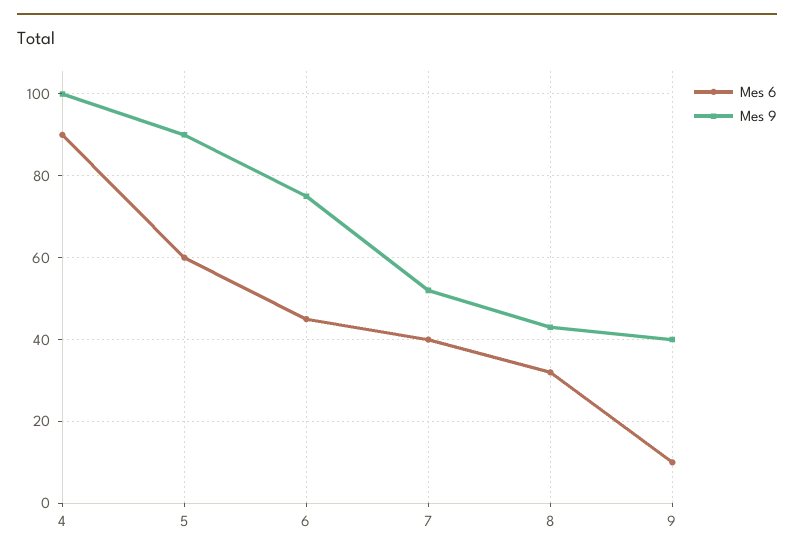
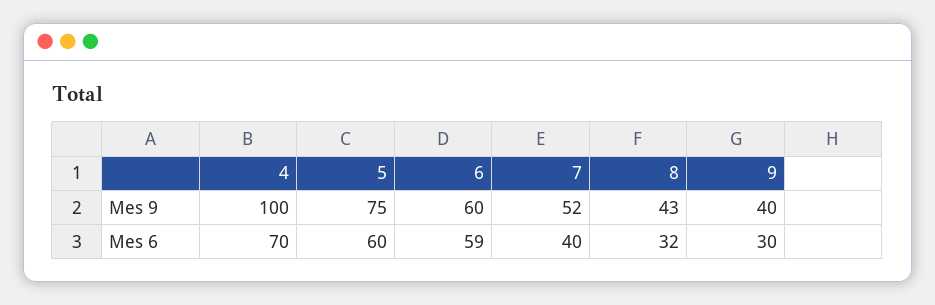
Mes 6, 4: 90 -> 70
Mes 9, 5: 90 -> 75
Mes 6, 6: 45 -> 59
Mes 9, 6: 75 -> 60
Mes 6, 9: 10 -> 30

